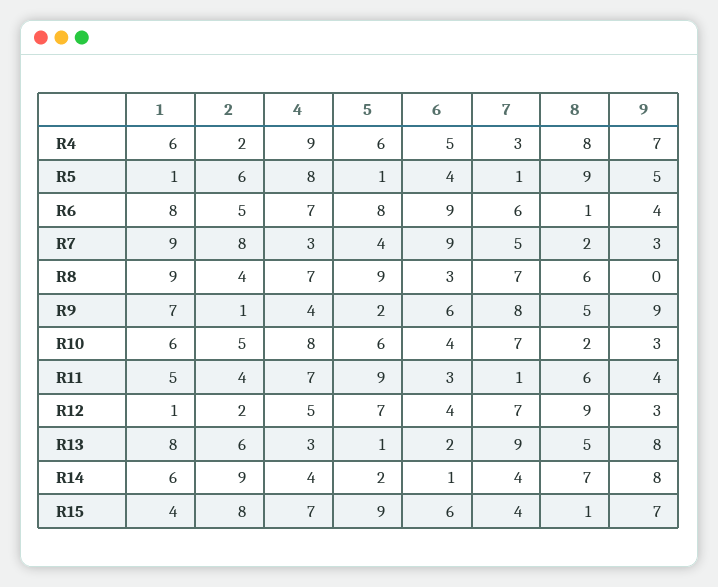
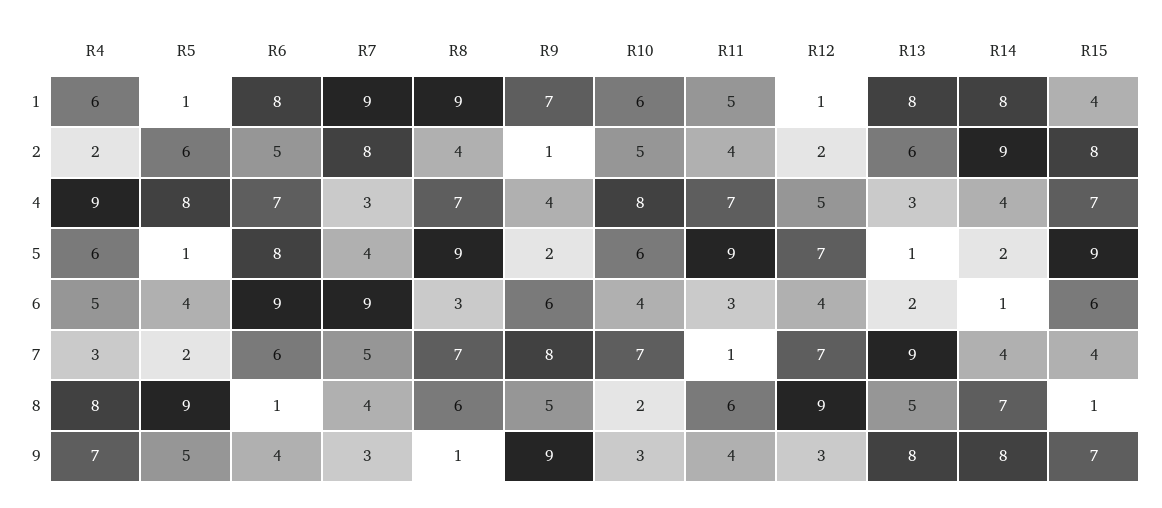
7, R5: 1 -> 2
8, R7: 2 -> 4
9, R8: 0 -> 1
1, R14: 6 -> 8

